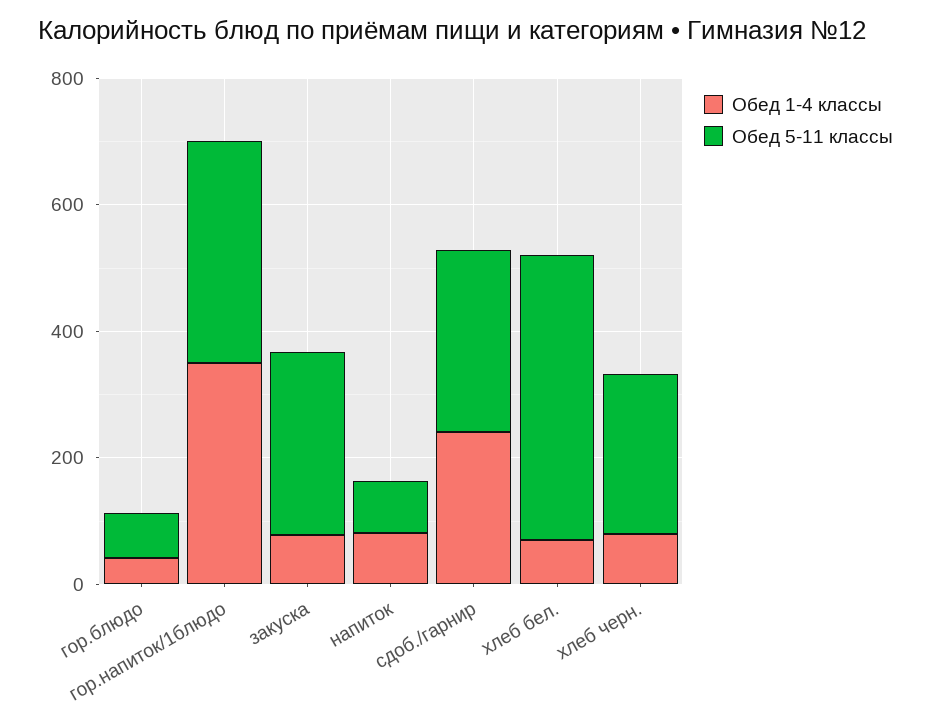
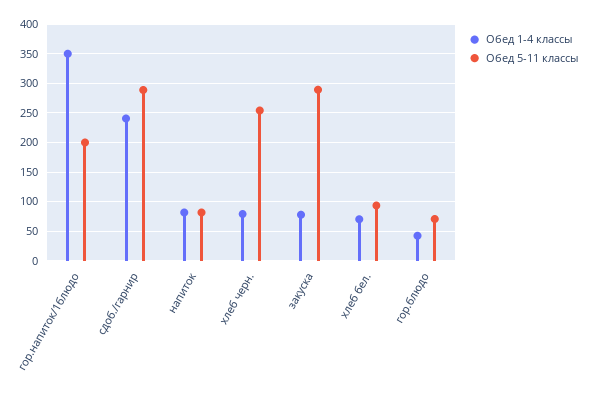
Обед 5-11 классы, гор.напиток/1блюдо: 350 -> 200
Обед 5-11 классы, хлеб бел.: 450 -> 100

